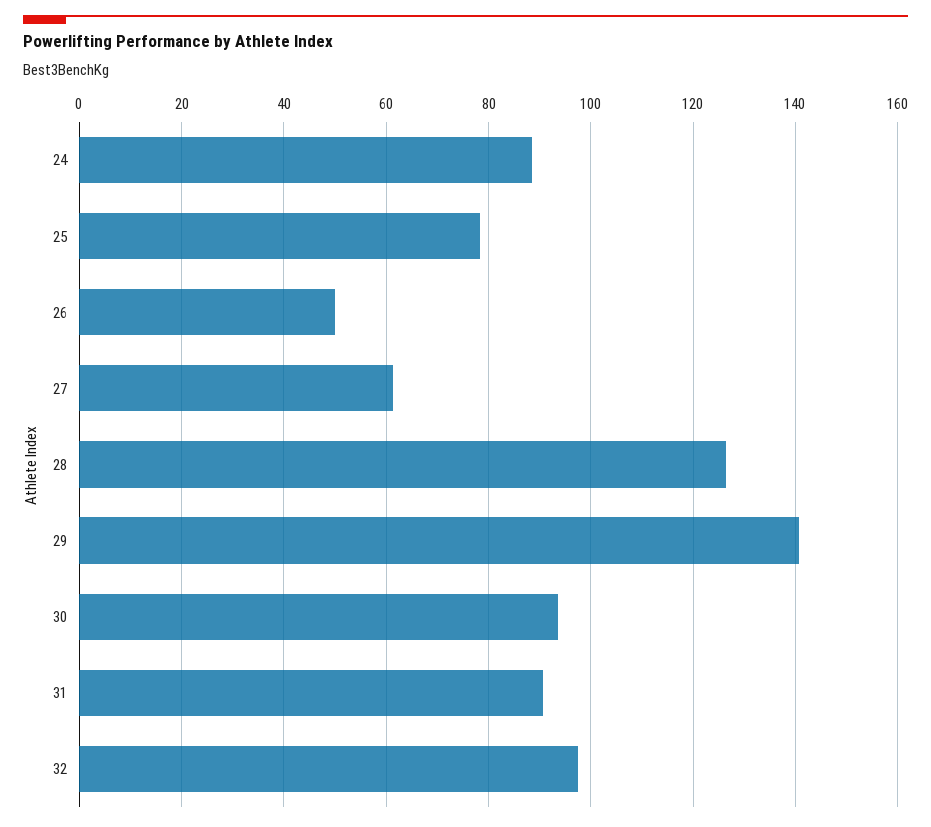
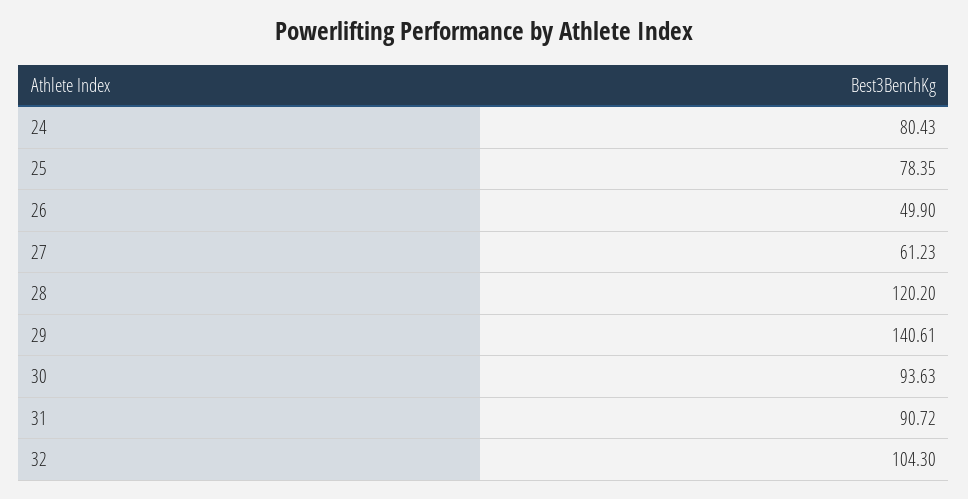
24: 88 -> 80.43
28: 126 -> 120.2
32: 98 -> 104.3

